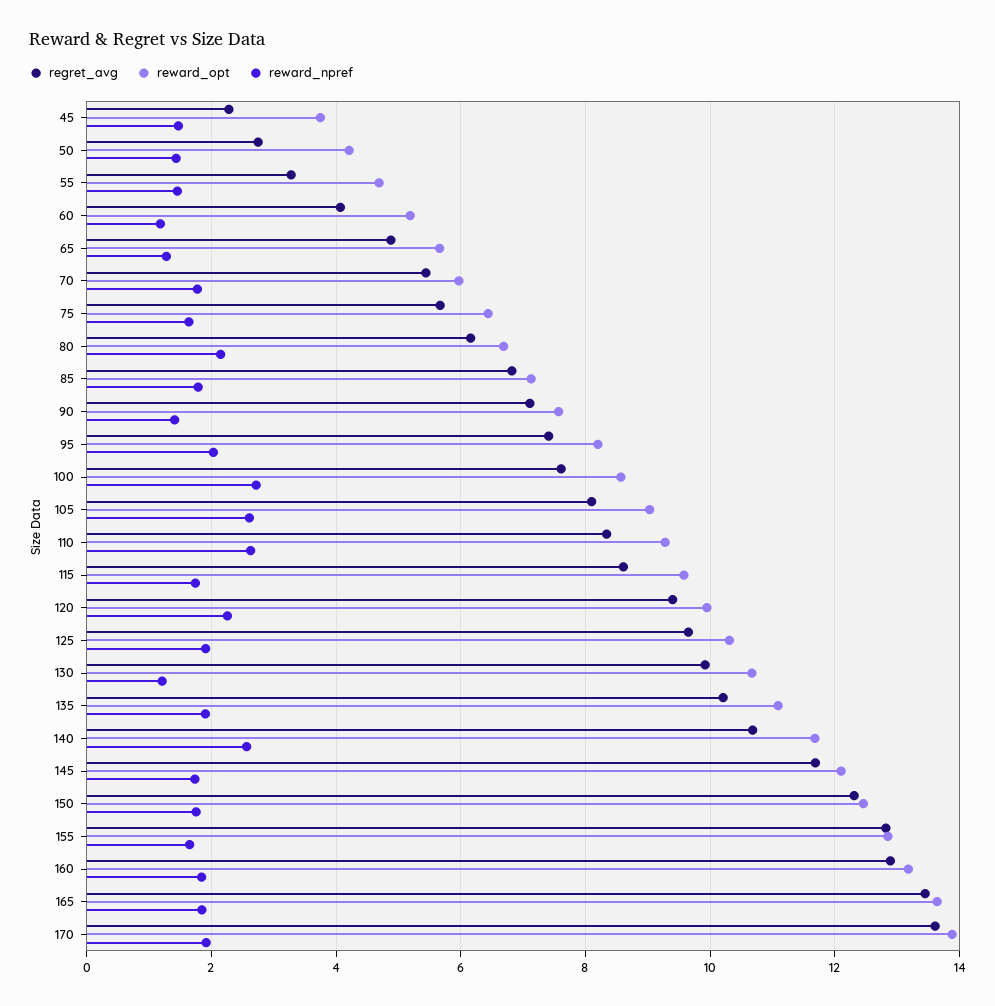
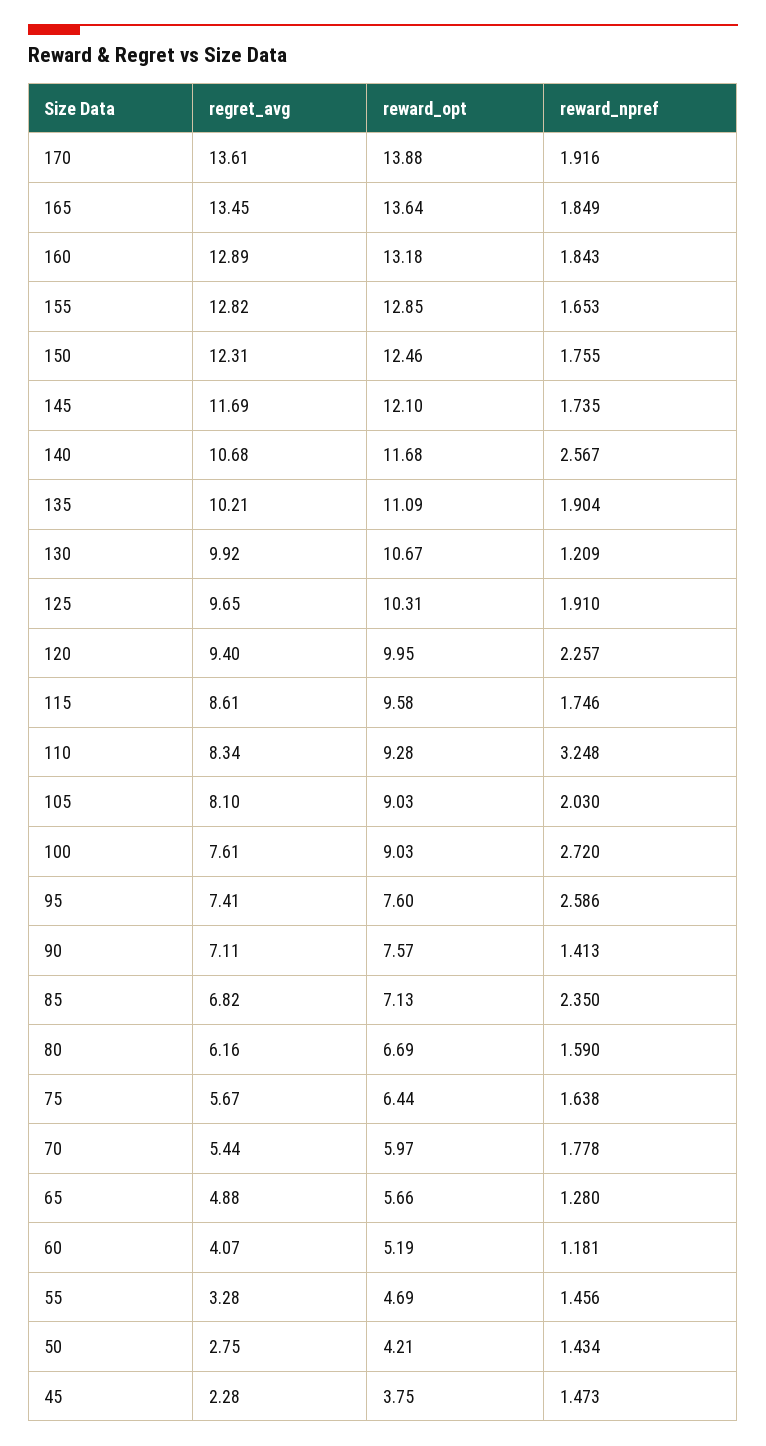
reward_npref, 80: 2.2 -> 1.59
reward_npref, 85: 1.8 -> 2.35
reward_opt, 95: 8.2 -> 7.6
reward_npref, 95: 2 -> 2.586
reward_opt, 100: 8.6 -> 9.03
reward_npref, 105: 2.6 -> 2.03
reward_npref, 110: 2.6 -> 3.248

